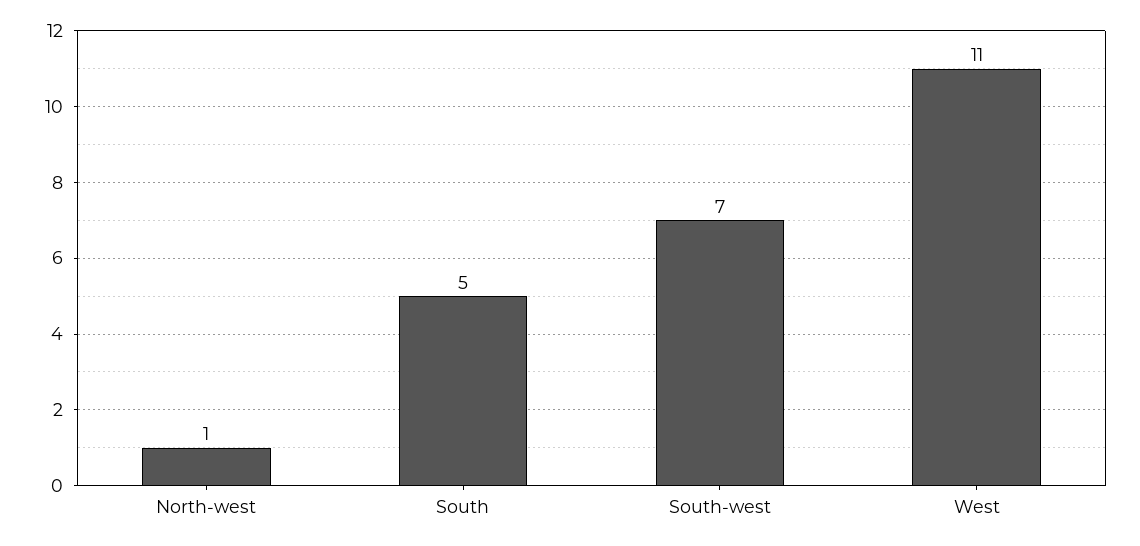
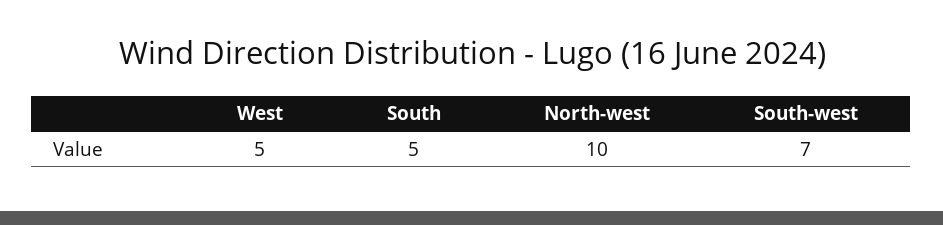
North-west: 1 -> 10
West: 11 -> 5

